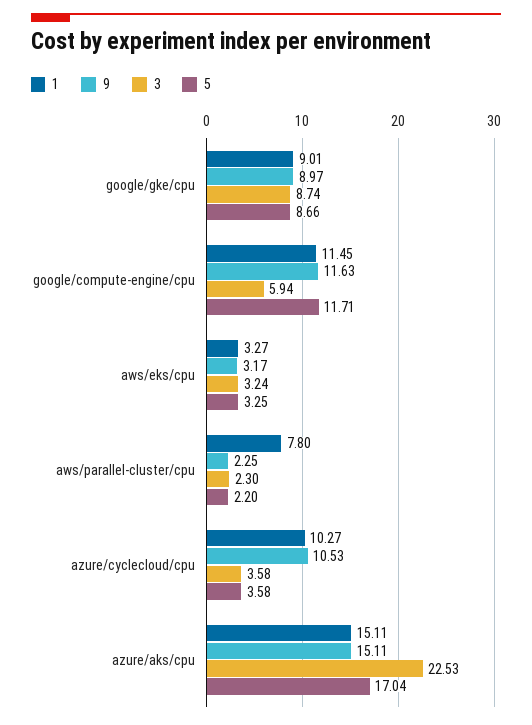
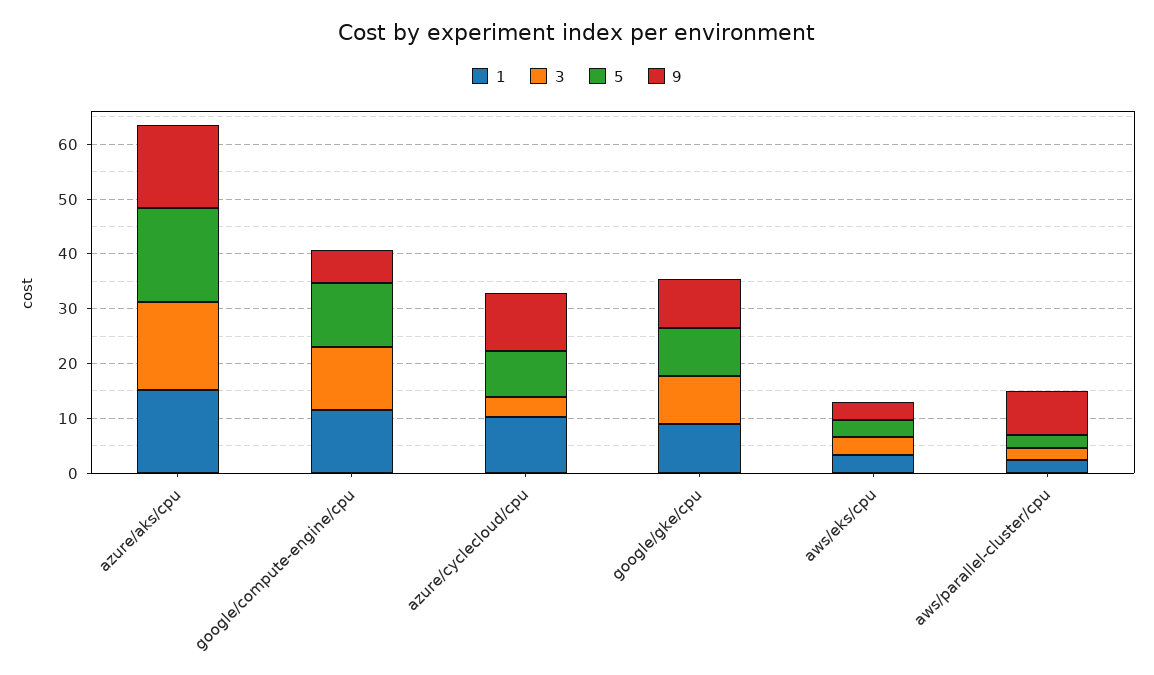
9, google/compute-engine/cpu: 11.63 -> 6
3, google/compute-engine/cpu: 5.94 -> 12
1, aws/parallel-cluster/cpu: 7.8 -> 2
9, aws/parallel-cluster/cpu: 2.25 -> 8
5, azure/cyclecloud/cpu: 3.58 -> 8
3, azure/aks/cpu: 22.53 -> 16

